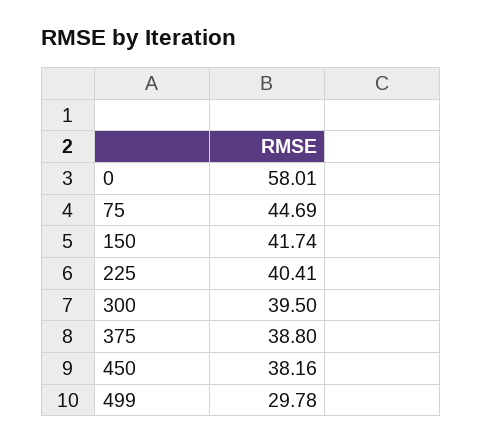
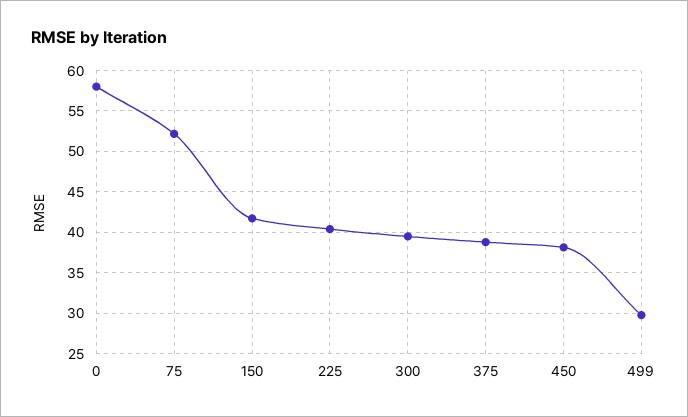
75: 44.69 -> 52

